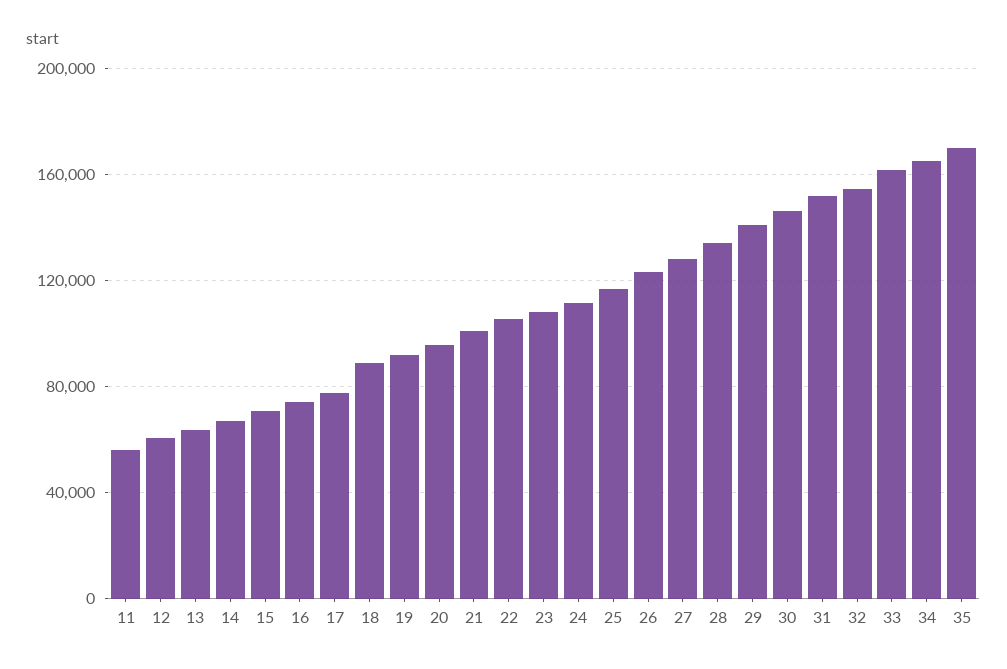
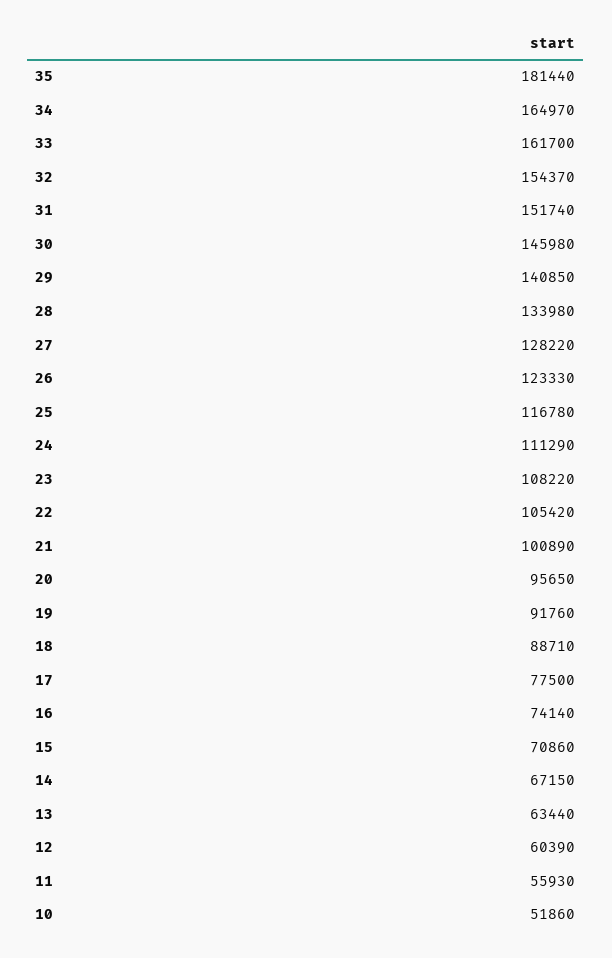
35: 170000 -> 181440
10: none -> 51860

